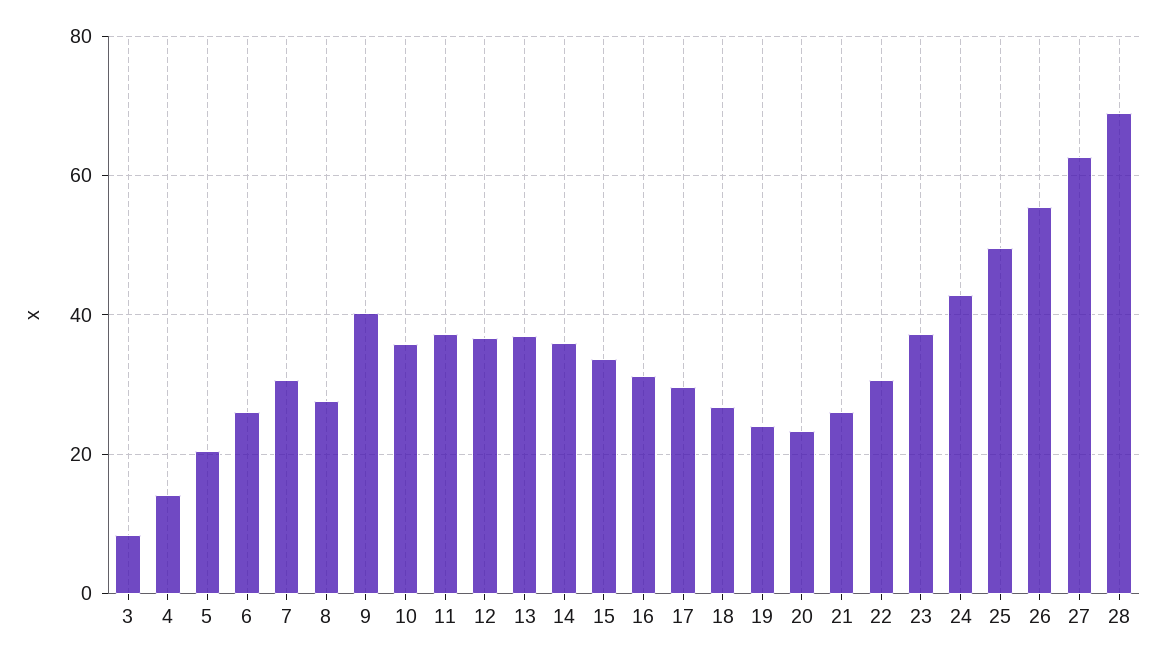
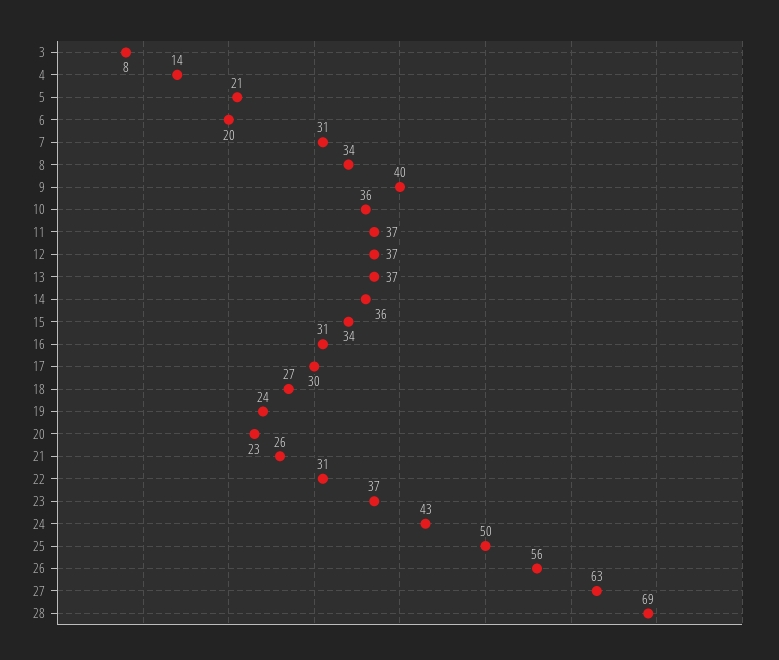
6: 26 -> 20
8: 28 -> 34

